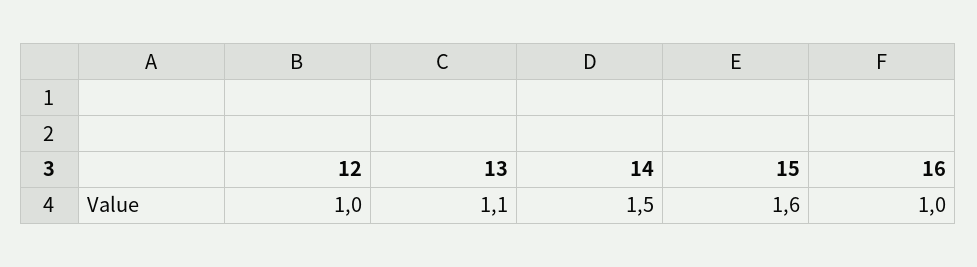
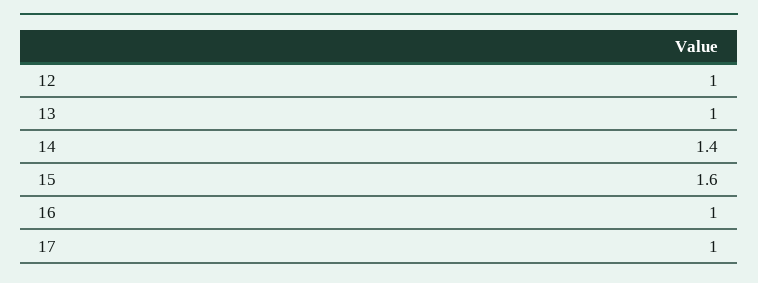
13: 1.1 -> 1
14: 1.5 -> 1.4
17: none -> 1

